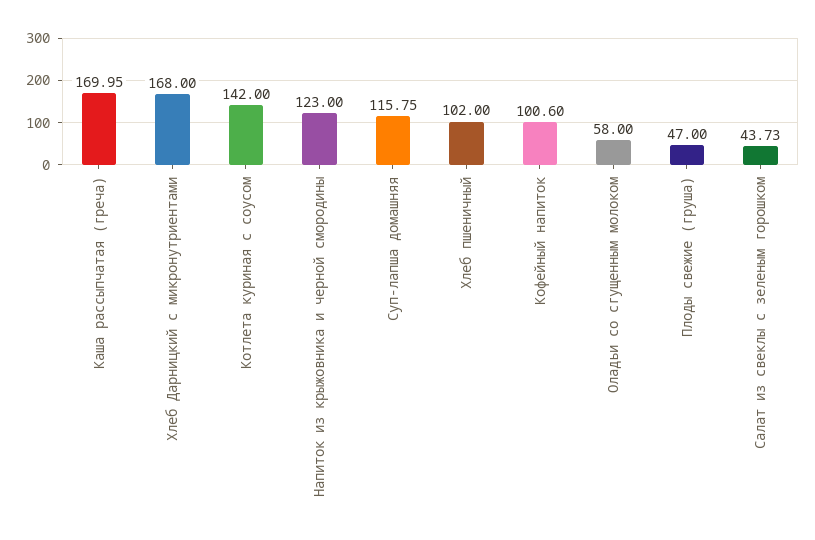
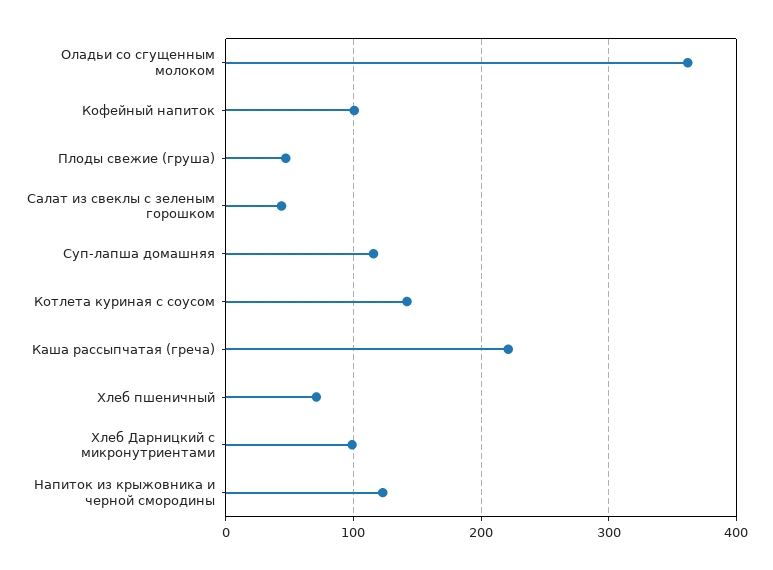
Каша рассыпчатая (греча): 169.95 -> 220
Хлеб Дарницкий с микронутриентами: 168 -> 100
Хлеб пшеничный: 102 -> 70
Оладьи со сгущенным молоком: 58 -> 360

